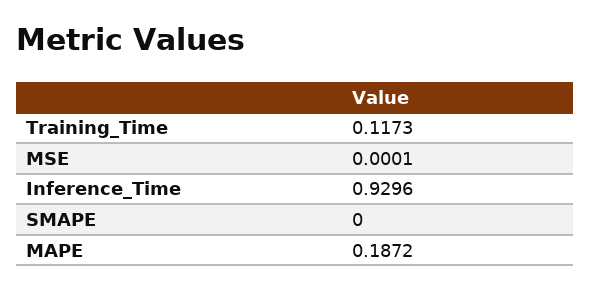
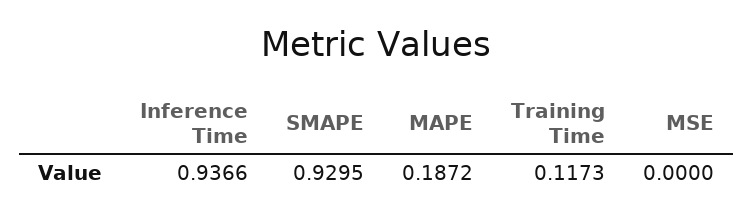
MSE: 0.0001 -> 0
Inference_Time: 0.9296 -> 0.9366
SMAPE: 0 -> 0.9295

